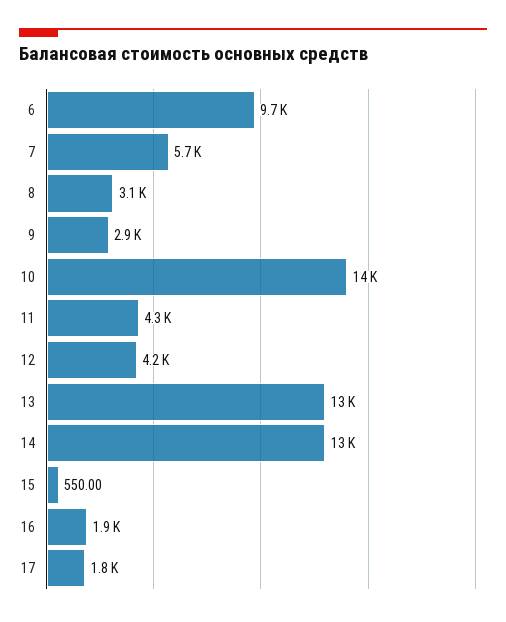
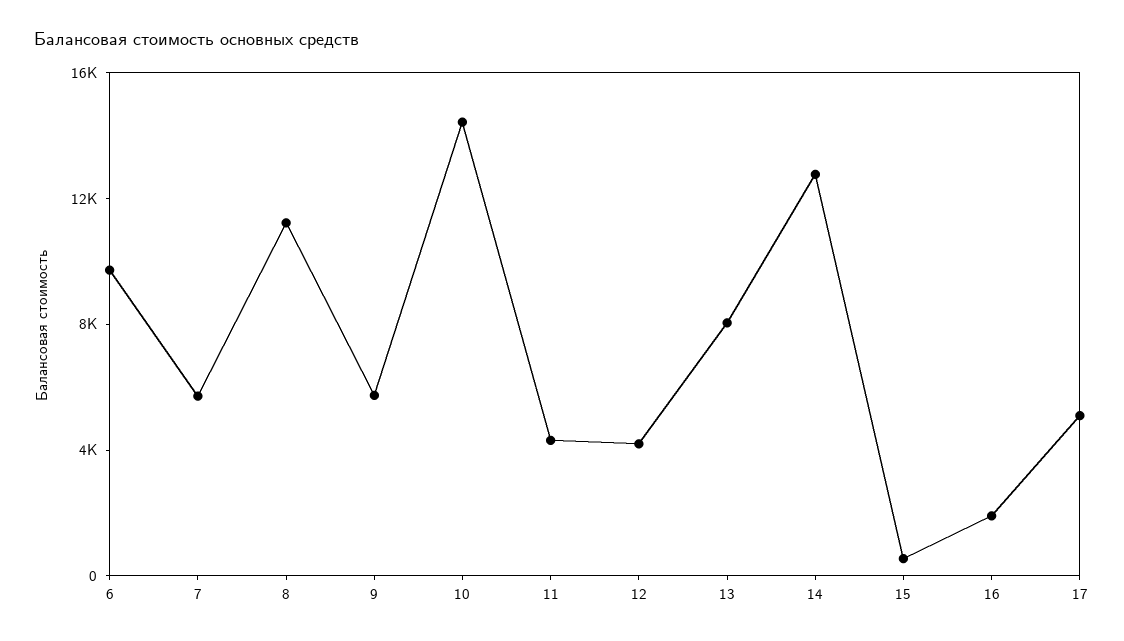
8: 3100 -> 11000
9: 2900 -> 6000
13: 13000 -> 8000
17: 1800 -> 5000

